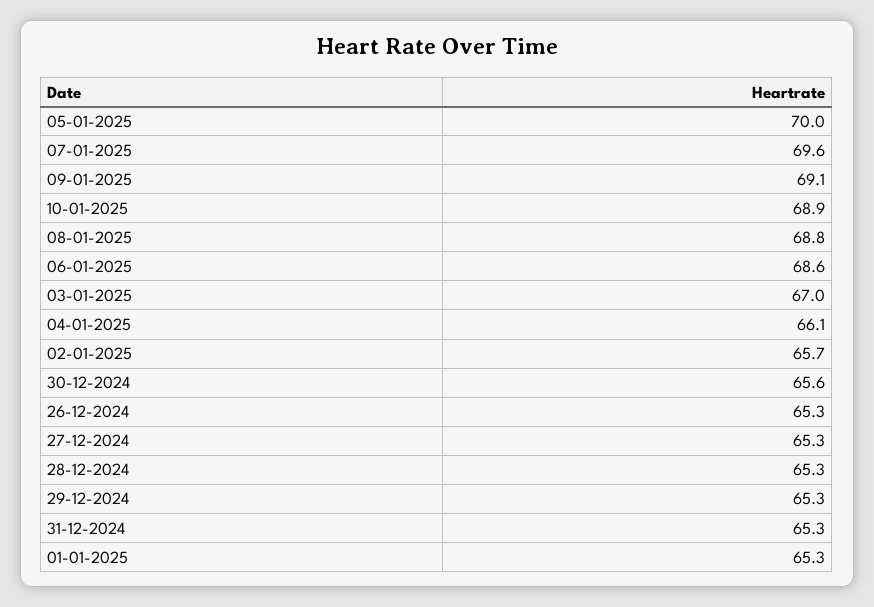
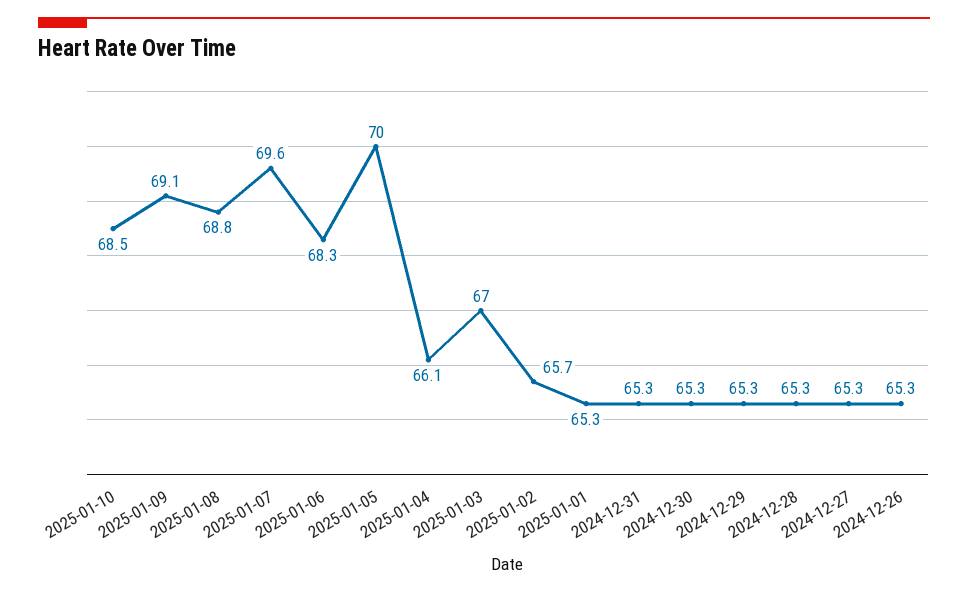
10-01-2025: 68.9 -> 68.5
06-01-2025: 68.6 -> 68.3
30-12-2024: 65.6 -> 65.3

